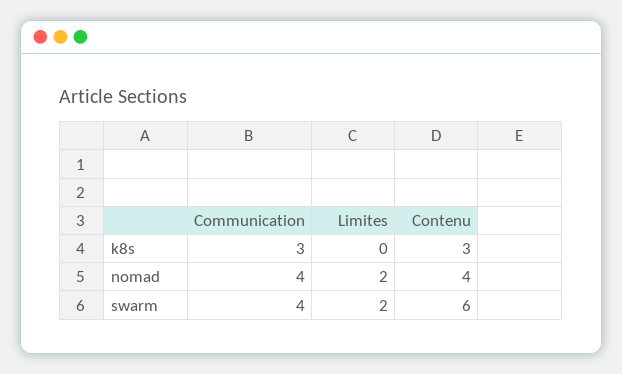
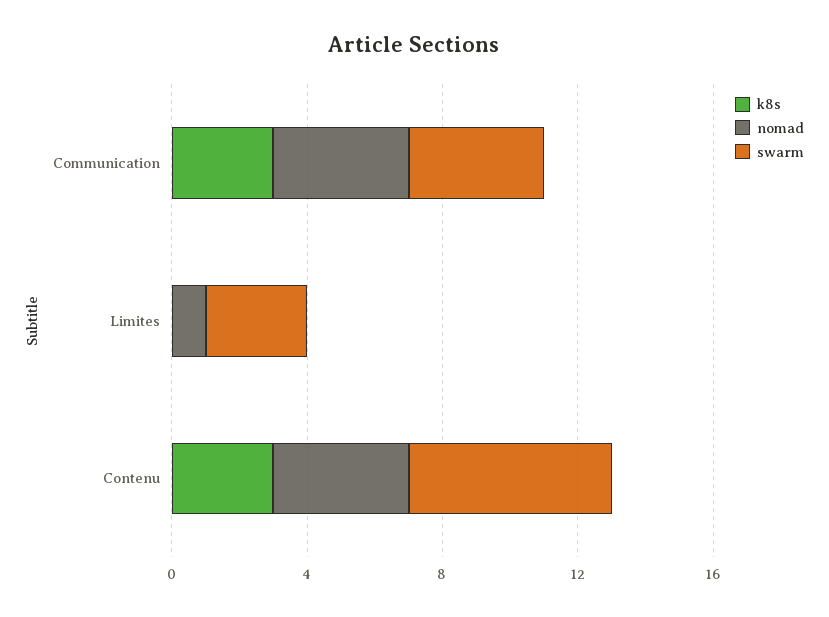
nomad, Limites: 2 -> 1
swarm, Limites: 2 -> 3

